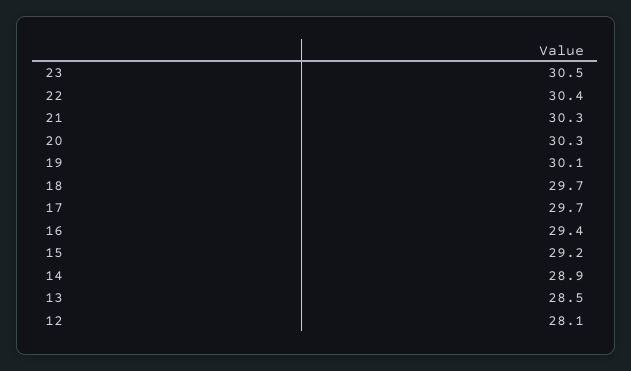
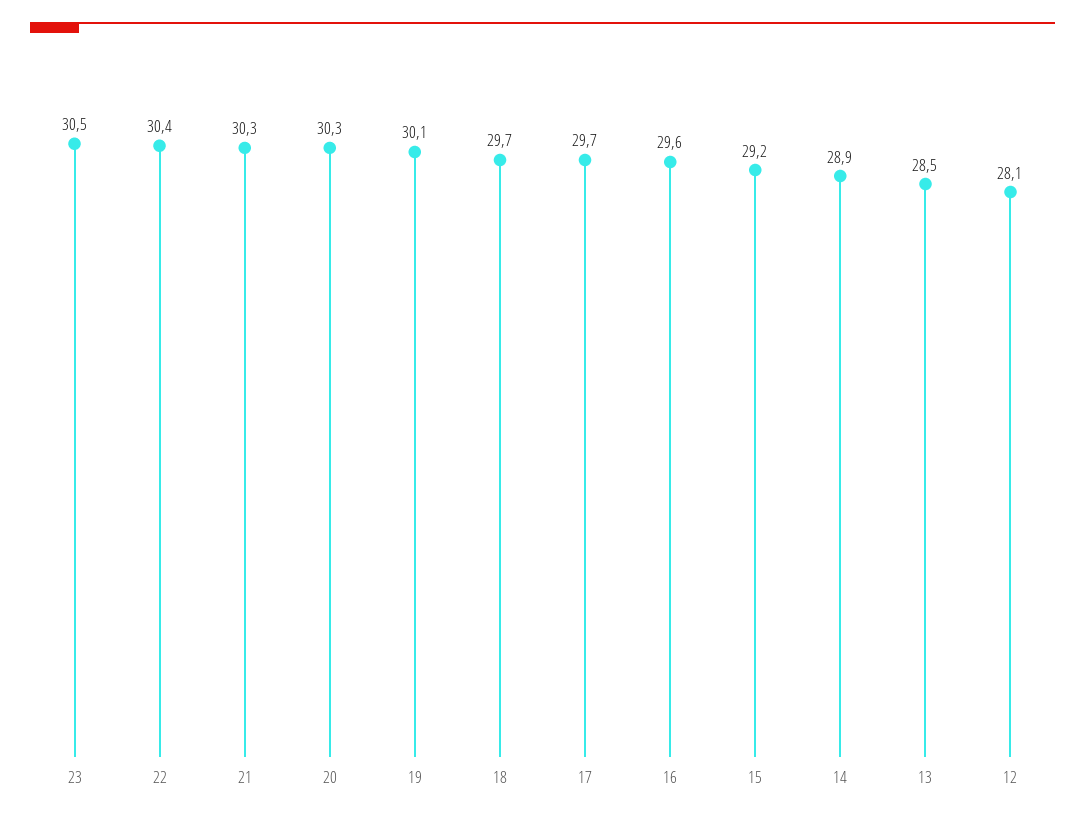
16: 29.4 -> 29.6

